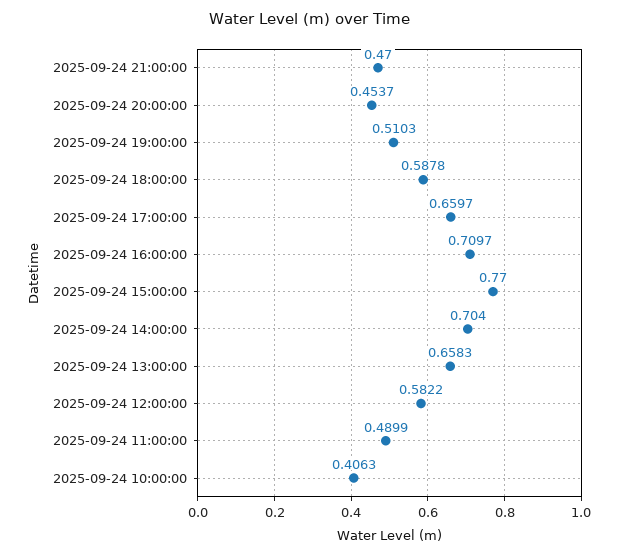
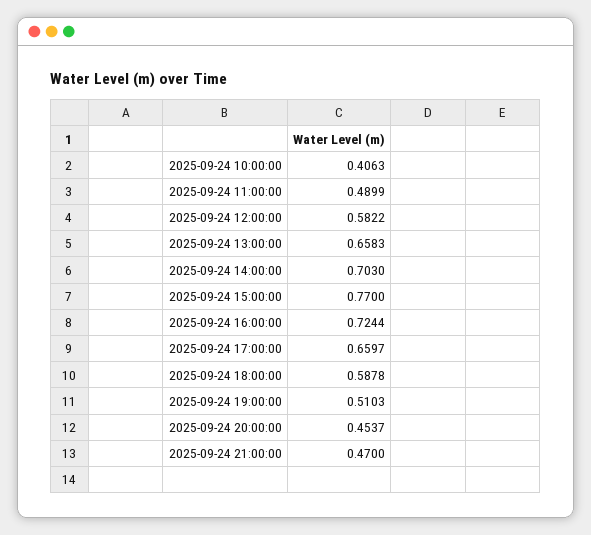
2025-09-24 16:00:00: 0.7097 -> 0.7244
2025-09-24 14:00:00: 0.704 -> 0.703

